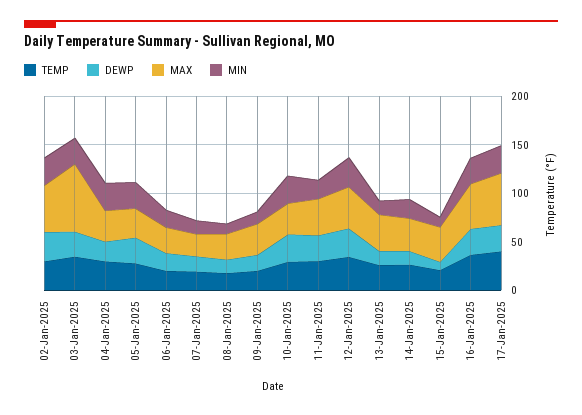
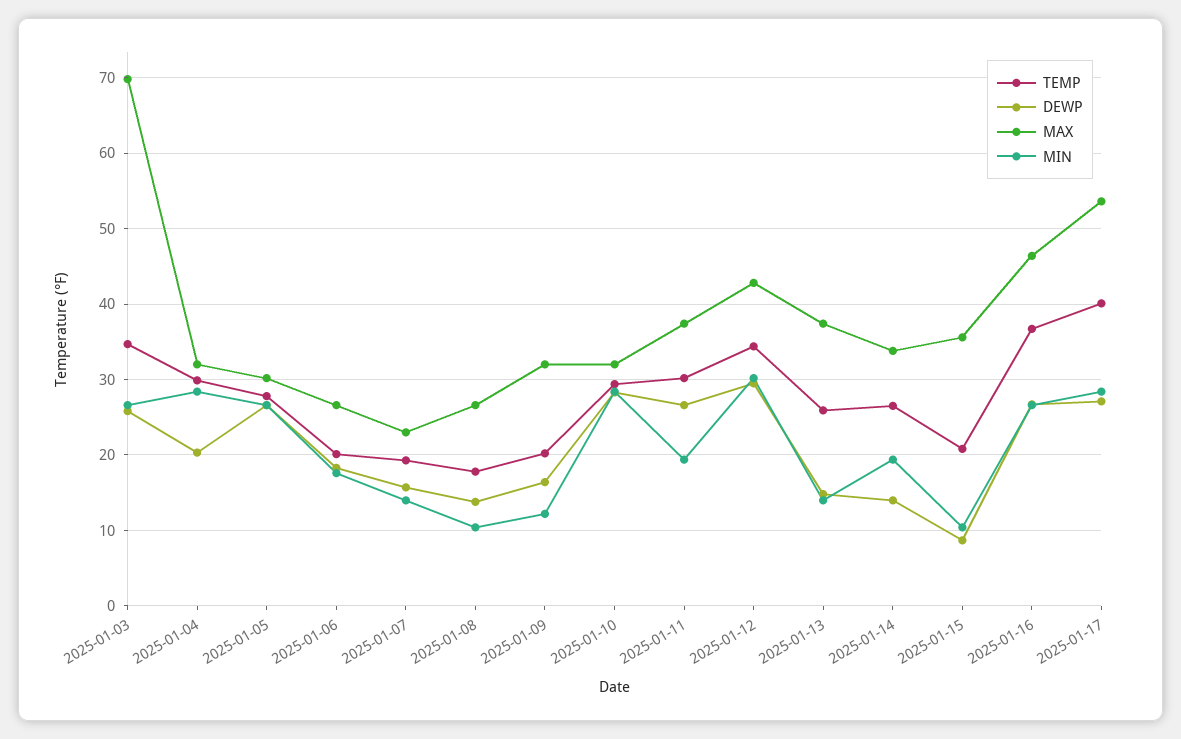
TEMP, 02-Jan-2025: 30 -> none
DEWP, 02-Jan-2025: 30 -> none
MAX, 02-Jan-2025: 50 -> none
MIN, 02-Jan-2025: 30 -> none

